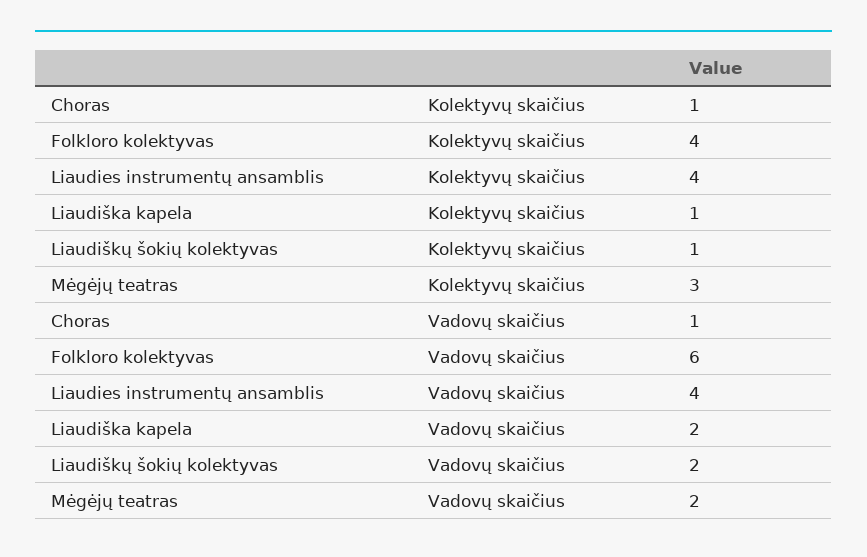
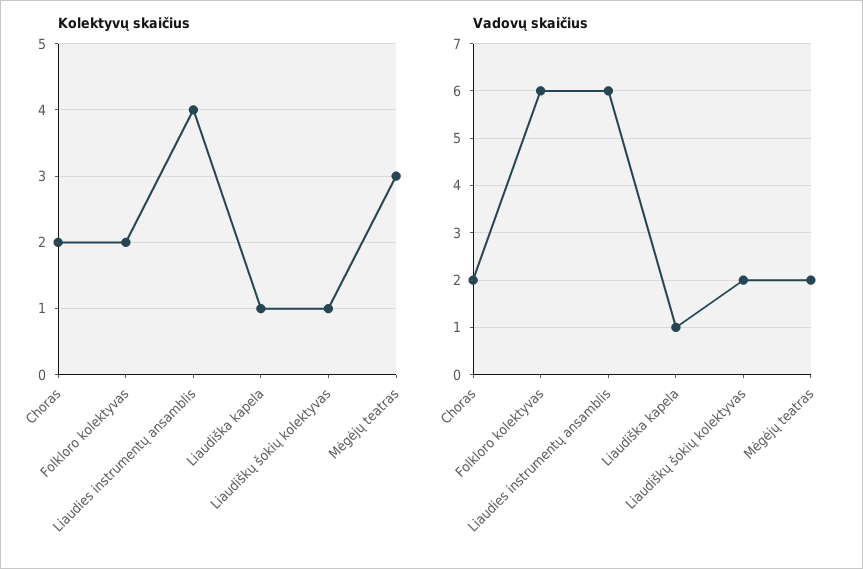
Kolektyvų skaičius, Choras: 1 -> 2
Kolektyvų skaičius, Folkloro kolektyvas: 4 -> 2
Vadovų skaičius, Choras: 1 -> 2
Vadovų skaičius, Liaudies instrumentų ansamblis: 4 -> 6
Vadovų skaičius, Liaudiška kapela: 2 -> 1

